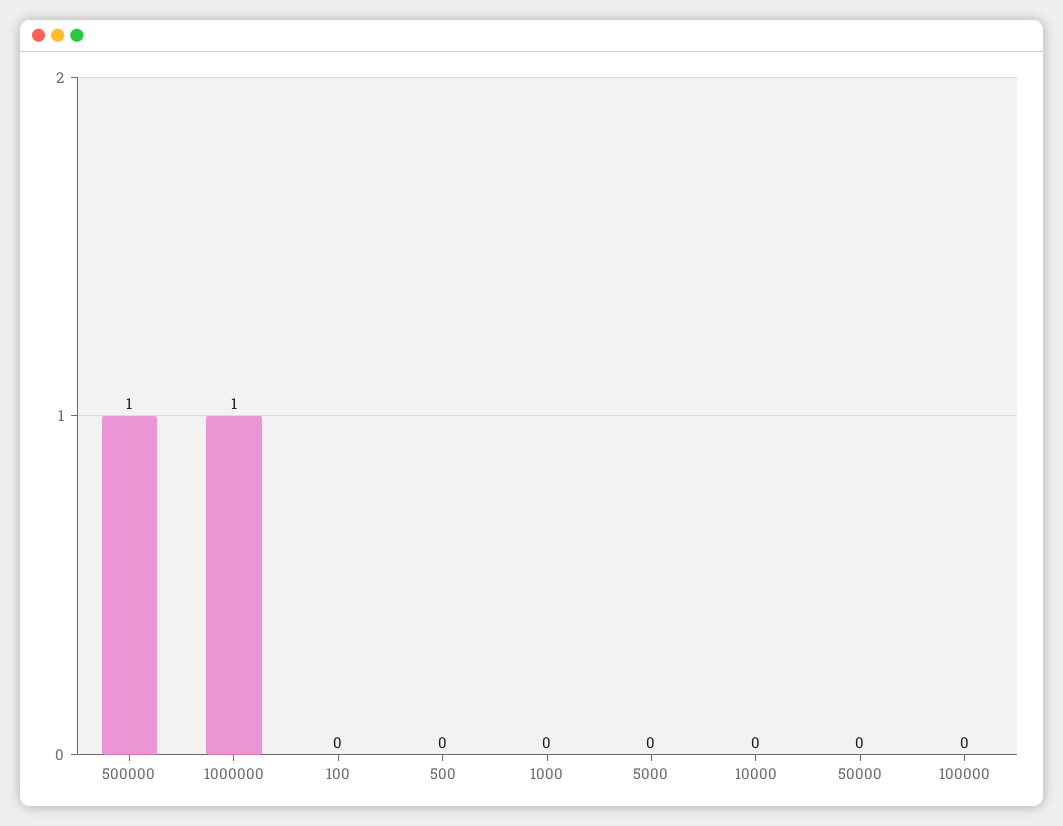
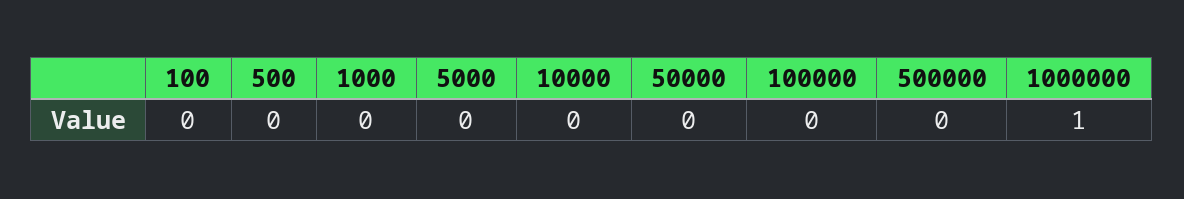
500000: 1 -> 0

